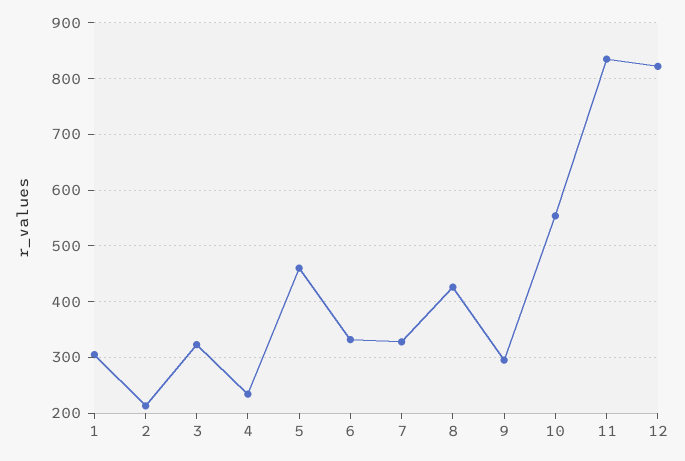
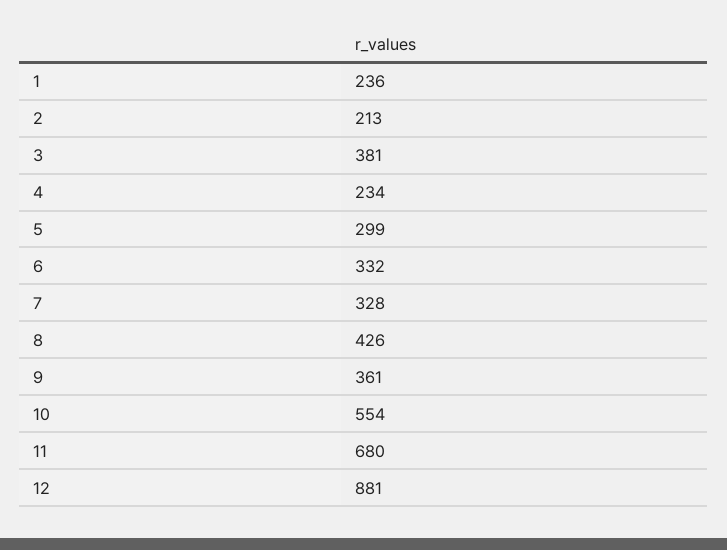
1: 300 -> 236
3: 320 -> 381
5: 460 -> 299
9: 300 -> 361
11: 840 -> 680
12: 820 -> 881

